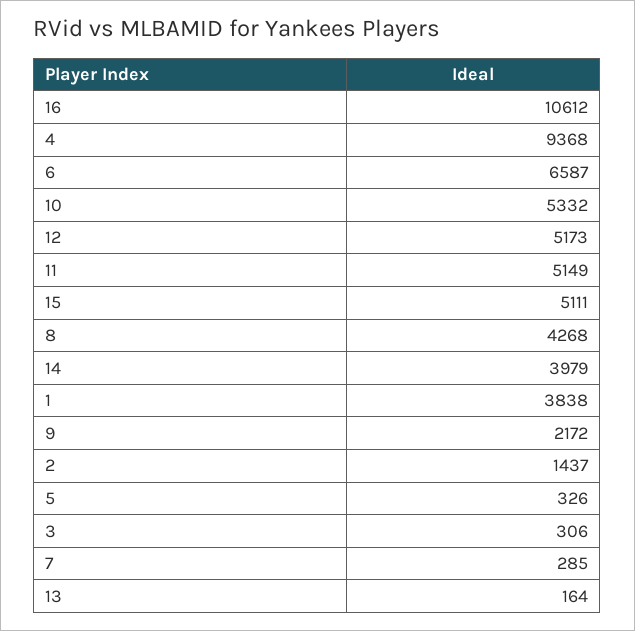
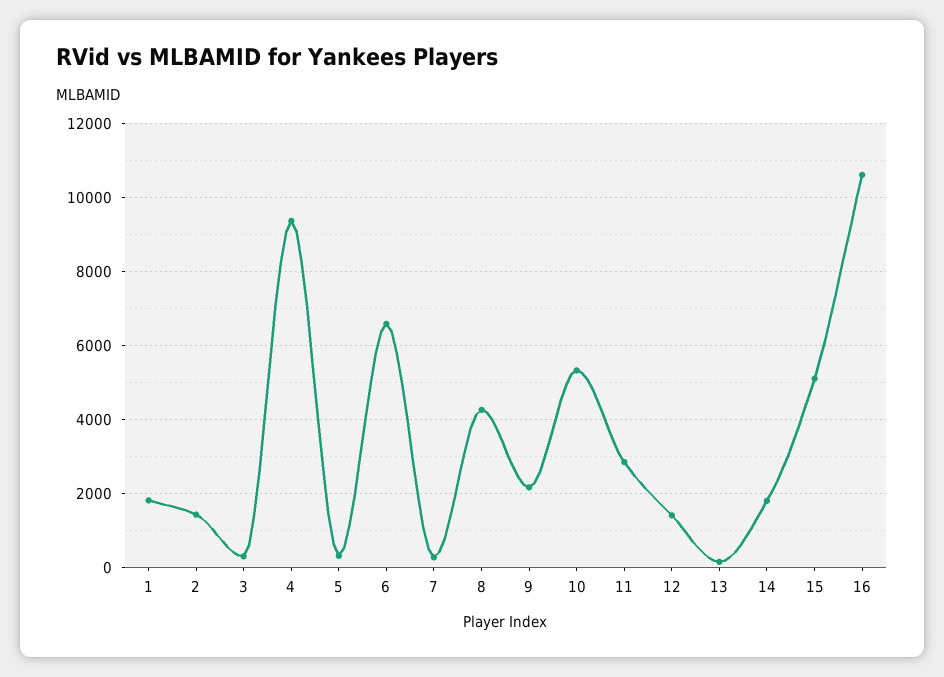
12: 5173 -> 1400
11: 5149 -> 2800
14: 3979 -> 1800
1: 3838 -> 1800

